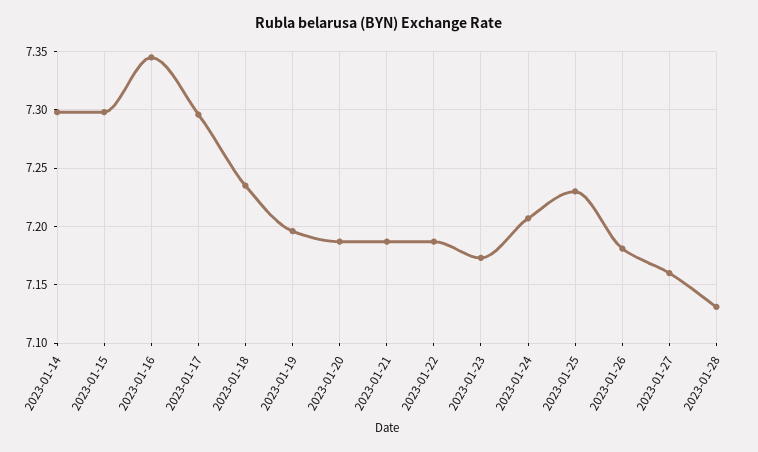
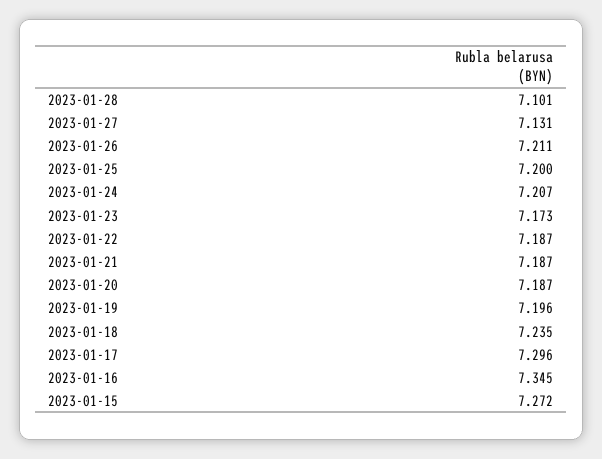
2023-01-14: 7.3 -> none
2023-01-15: 7.3 -> 7.272
2023-01-25: 7.23 -> 7.2
2023-01-26: 7.18 -> 7.211
2023-01-27: 7.16 -> 7.131
2023-01-28: 7.13 -> 7.101

